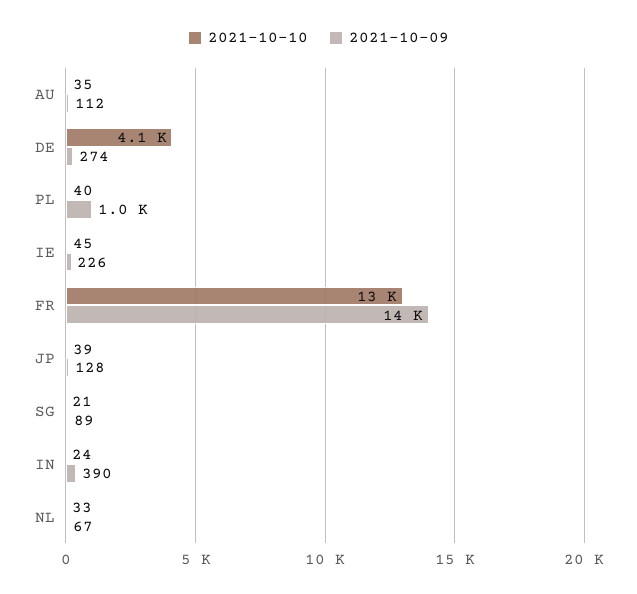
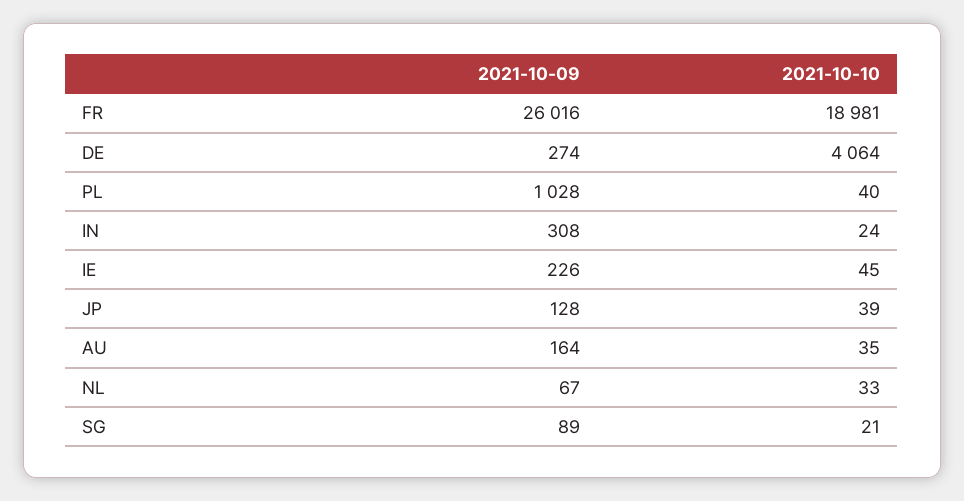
2021-10-09, AU: 112 -> 164
2021-10-10, FR: 13000 -> 18981
2021-10-09, FR: 14000 -> 26016
2021-10-09, IN: 390 -> 308

